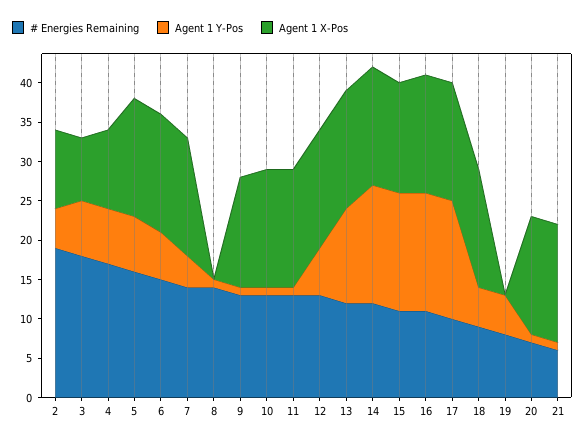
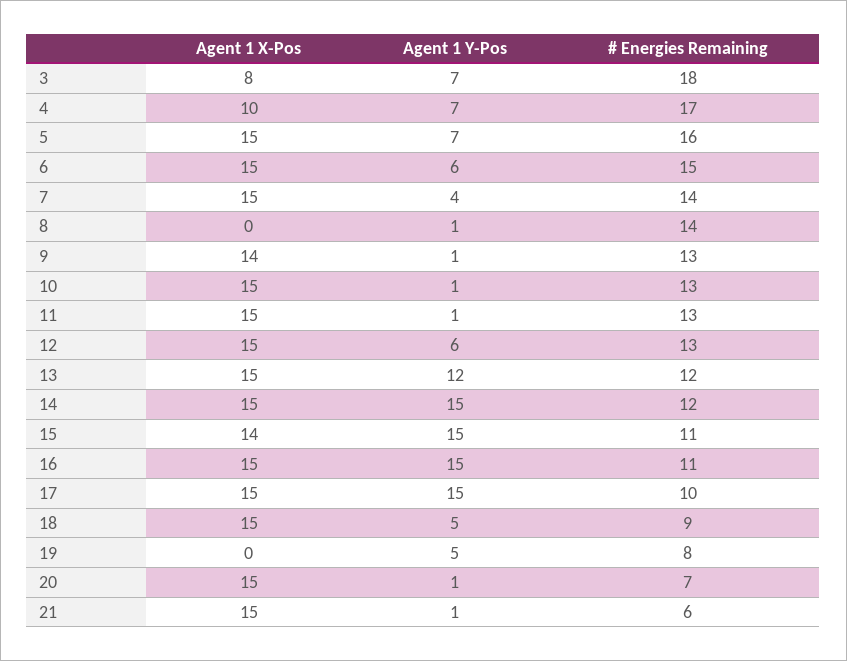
# Energies Remaining, 2: 20 -> none
Agent 1 Y-Pos, 2: 5 -> none
Agent 1 X-Pos, 2: 10 -> none

